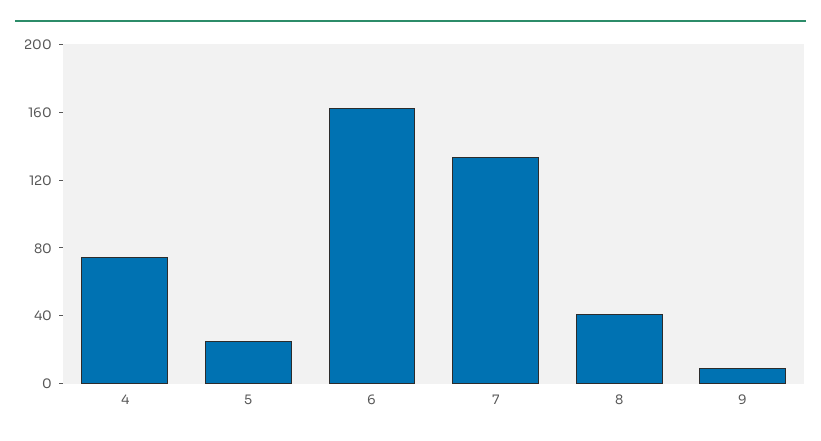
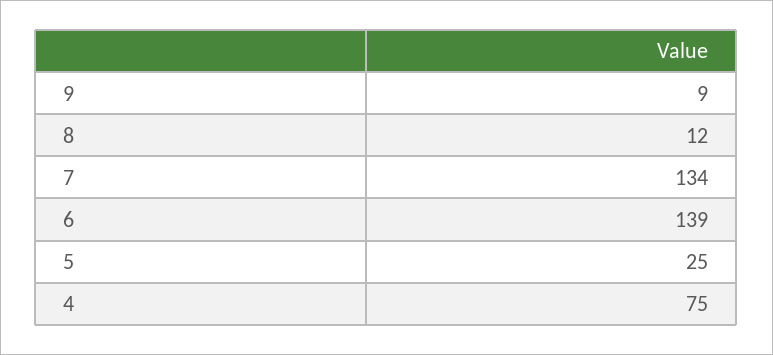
6: 160 -> 139
8: 40 -> 12

